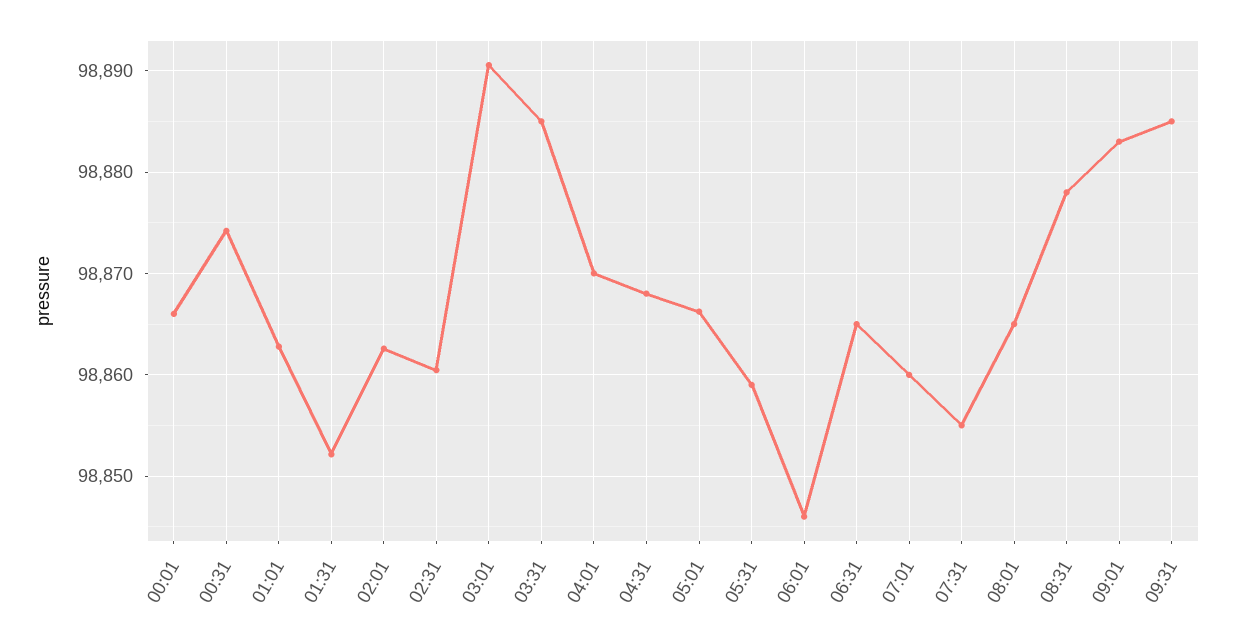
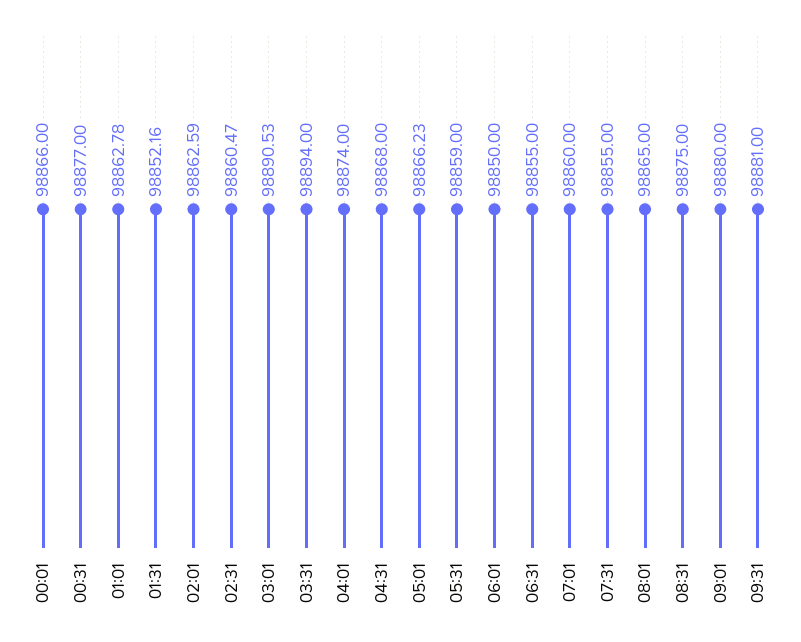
00:31: 98874 -> 98877
03:31: 98885 -> 98894
04:01: 98870 -> 98874
06:01: 98846 -> 98850
06:31: 98865 -> 98855
08:31: 98878 -> 98875
09:01: 98883 -> 98880
09:31: 98885 -> 98881

